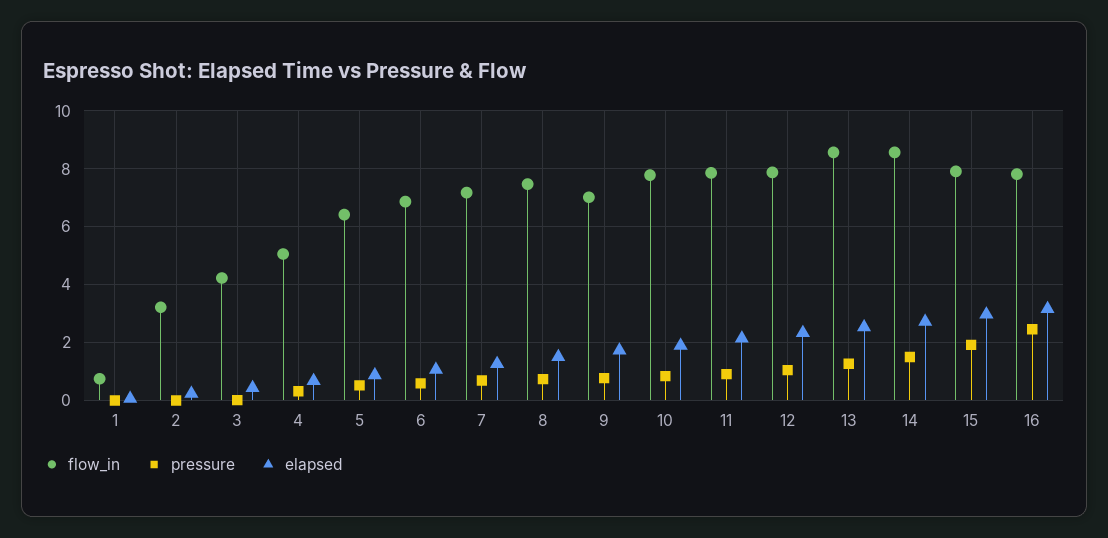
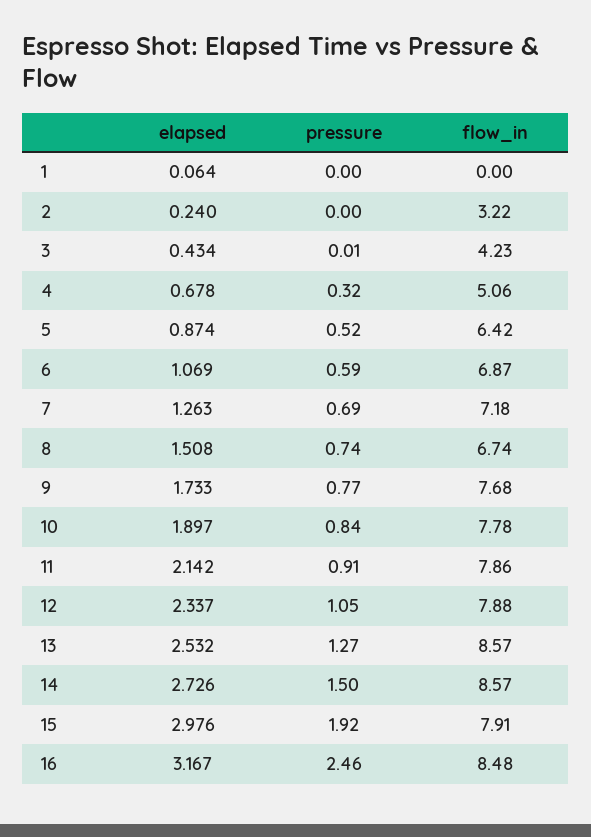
flow_in, 1: 0.75 -> 0
flow_in, 8: 7.5 -> 6.74
flow_in, 9: 7 -> 7.68
flow_in, 16: 7.75 -> 8.48

